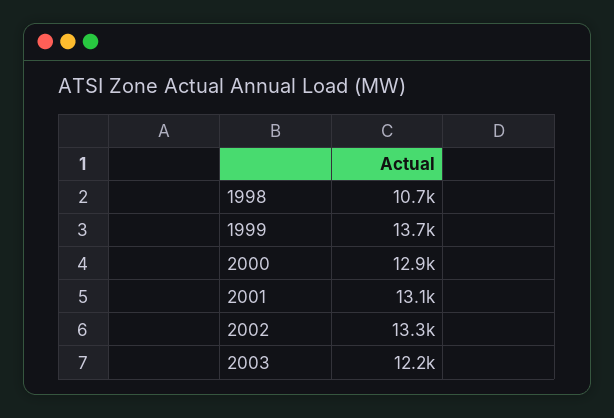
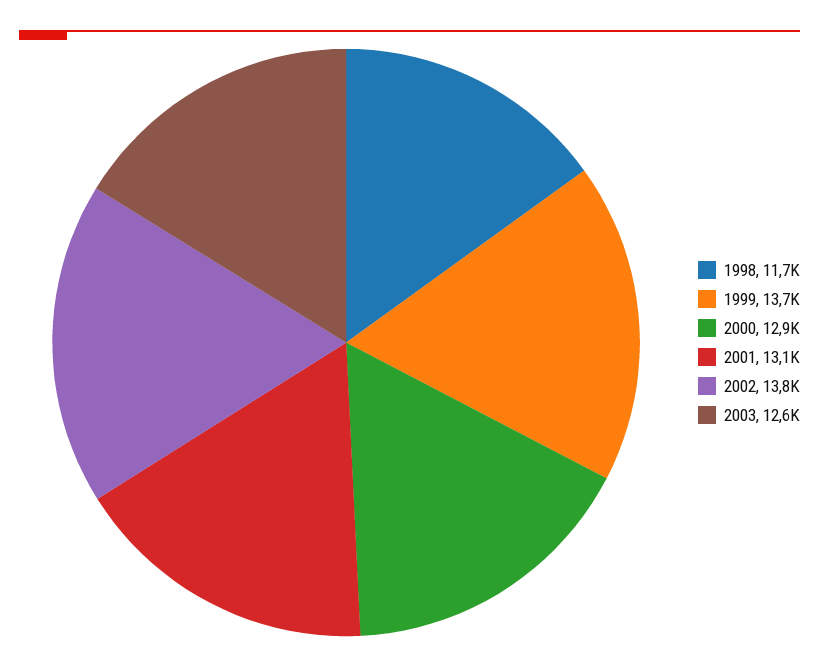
1998: 10700 -> 11700
2002: 13300 -> 13800
2003: 12200 -> 12600

